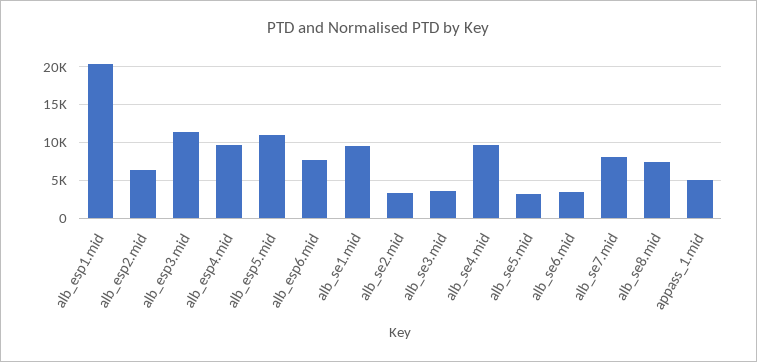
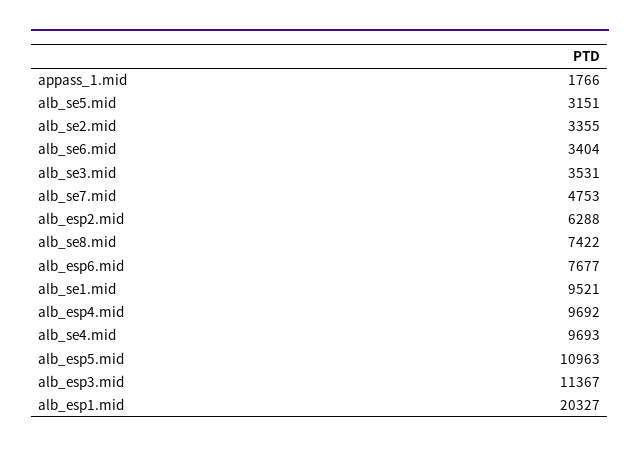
alb_se7.mid: 8000 -> 4753
appass_1.mid: 5000 -> 1766

